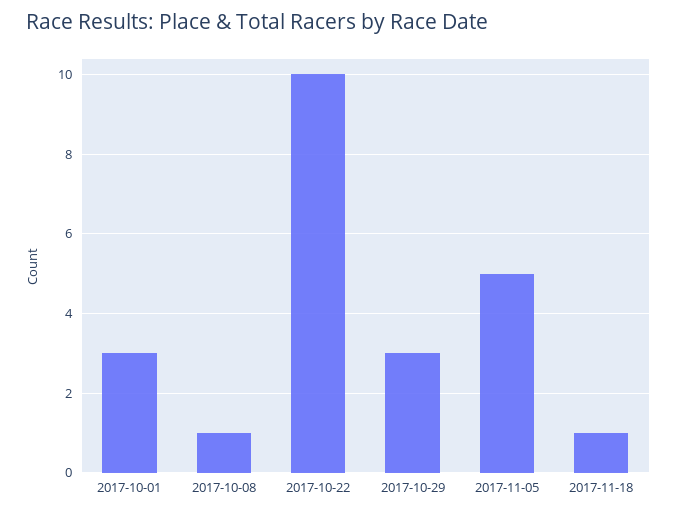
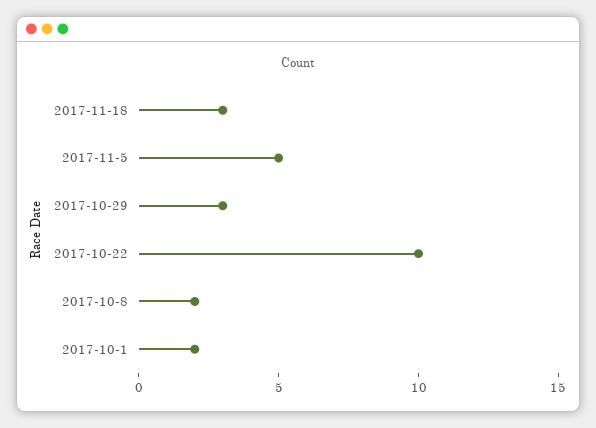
2017-10-01: 3 -> 2
2017-10-08: 1 -> 2
2017-11-18: 1 -> 3

